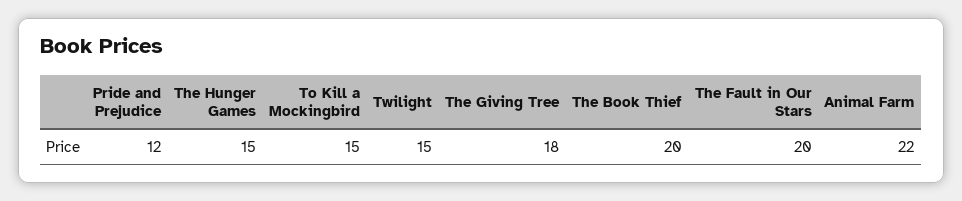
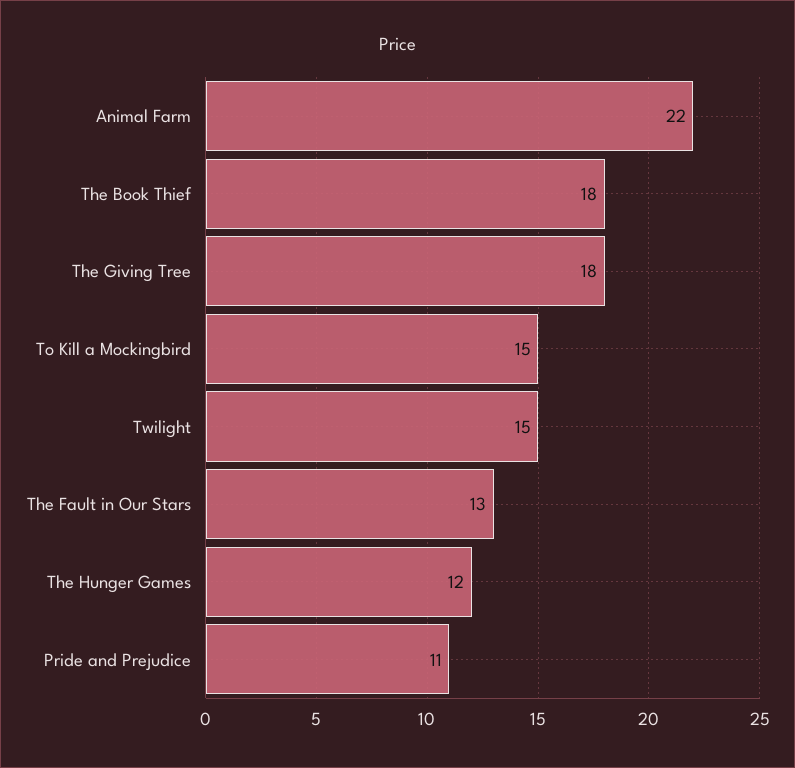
Pride and Prejudice: 12 -> 11
The Hunger Games: 15 -> 12
The Book Thief: 20 -> 18
The Fault in Our Stars: 20 -> 13

